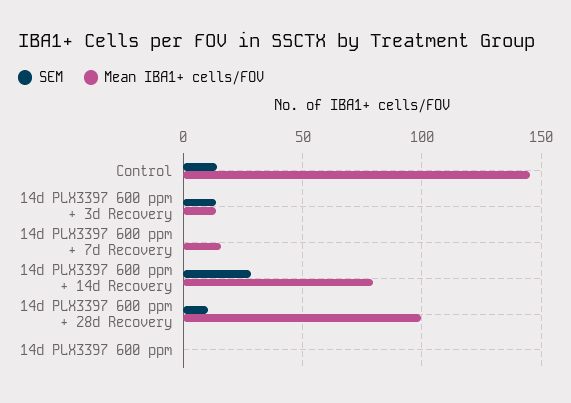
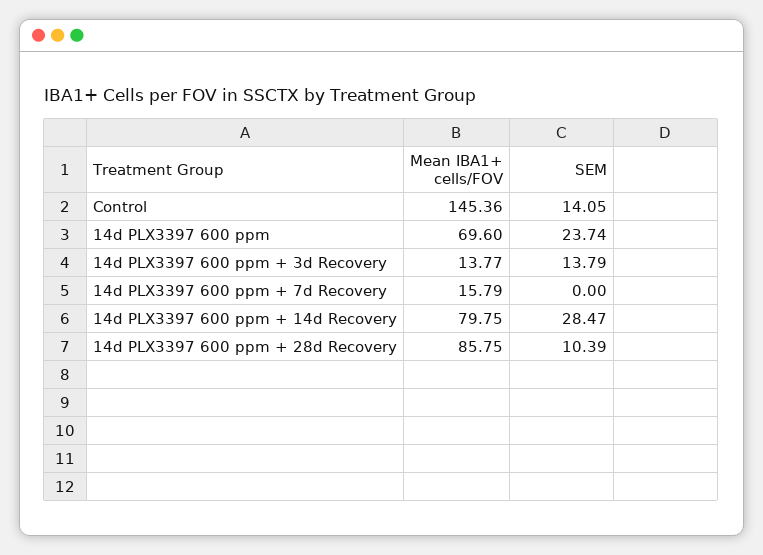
Mean IBA1+ cells/FOV, 14d PLX3397 600 ppm + 28d Recovery: 100 -> 85.75
SEM, 14d PLX3397 600 ppm: 0 -> 23.74
Mean IBA1+ cells/FOV, 14d PLX3397 600 ppm: 0 -> 69.6

